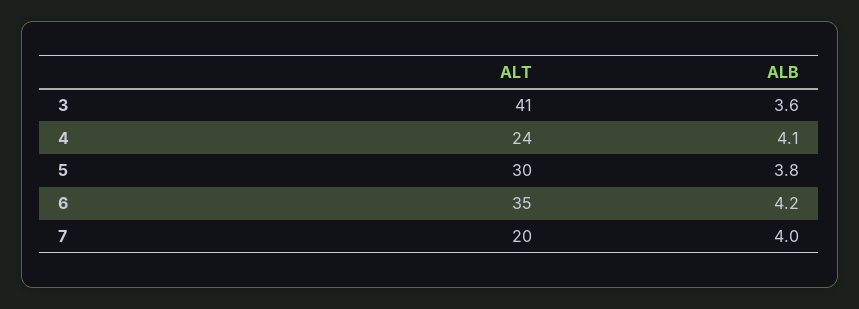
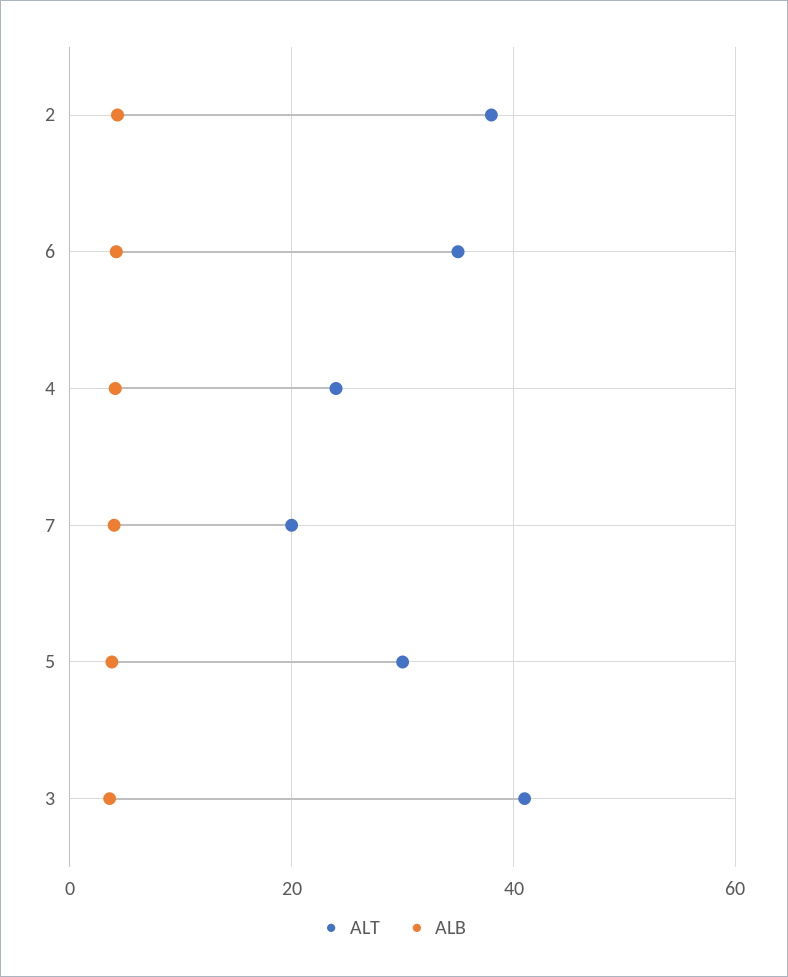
ALT, 2: none -> 38
ALB, 2: none -> 4

